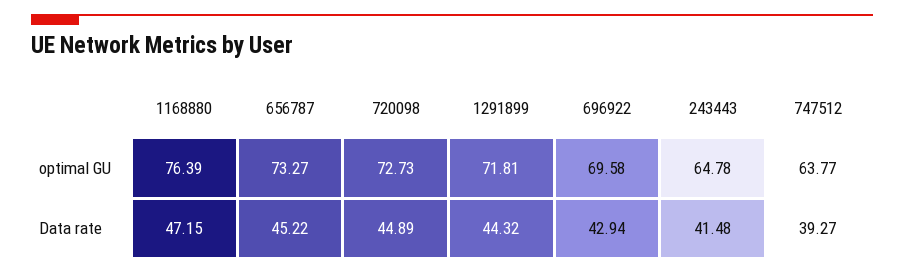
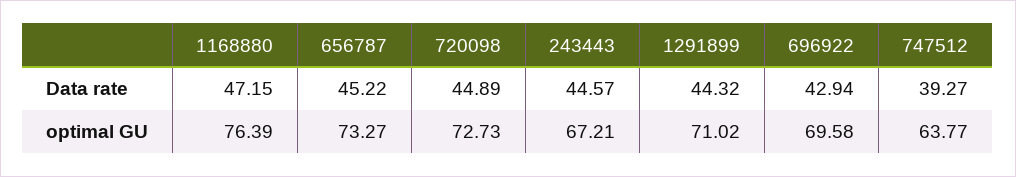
1291899, optimal GU: 71.81 -> 71.02
243443, optimal GU: 64.78 -> 67.21
243443, Data rate: 41.48 -> 44.57

